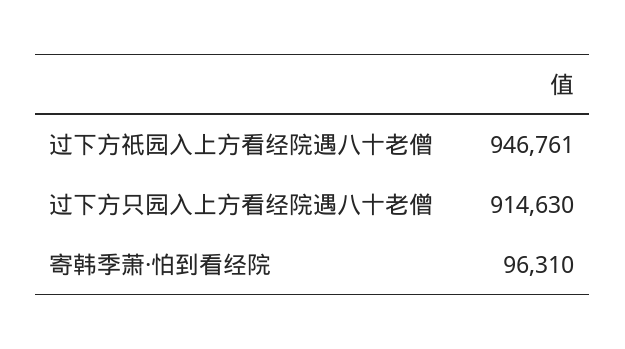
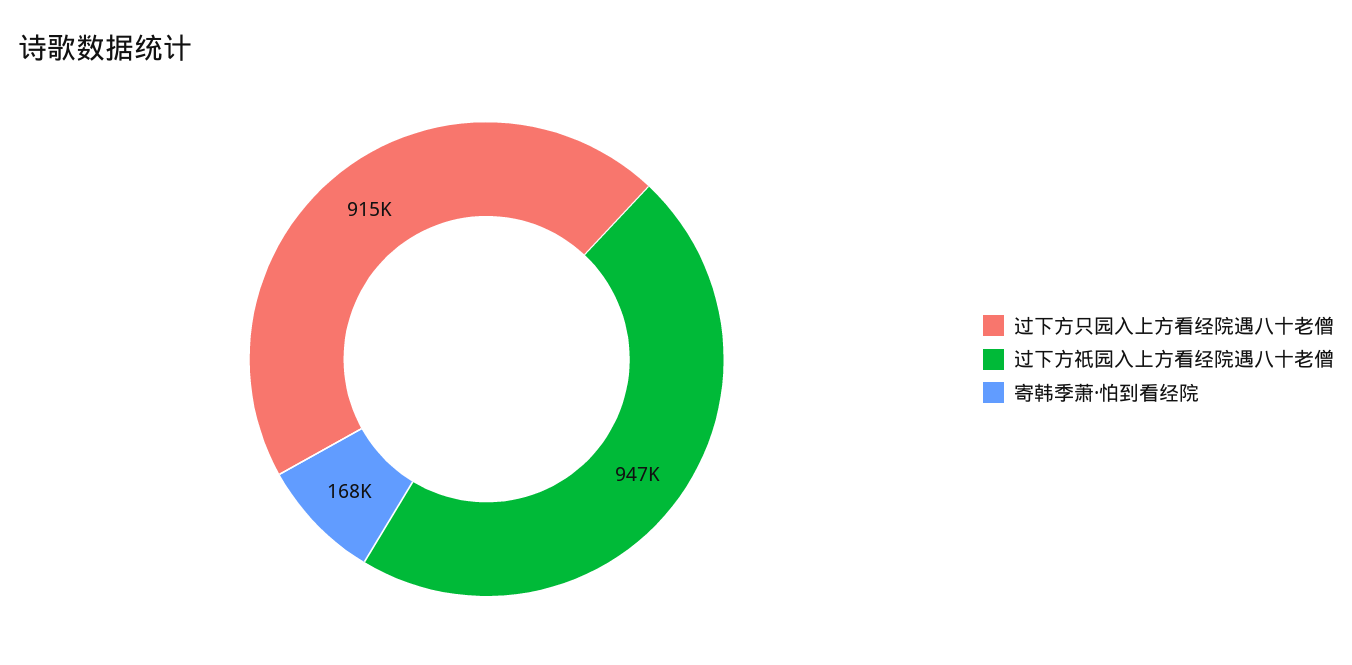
寄韩季萧·怕到看经院: 96310 -> 168000

